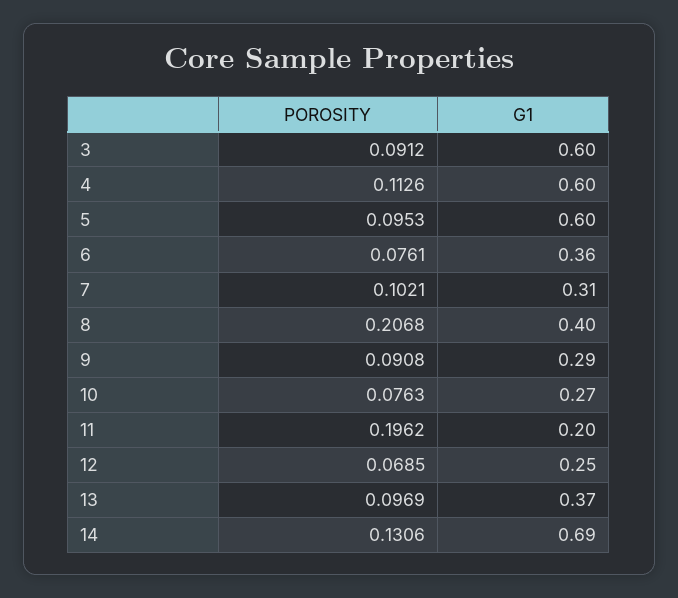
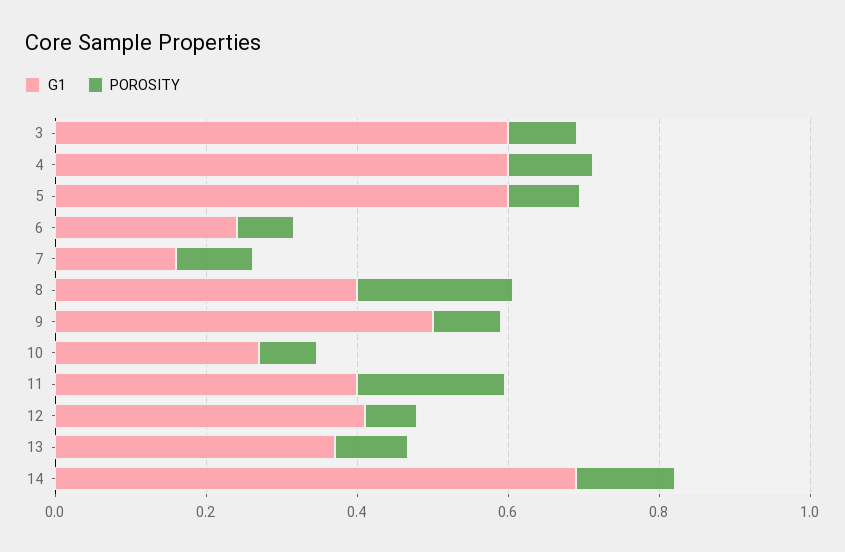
G1, 6: 0.36 -> 0.25
G1, 7: 0.31 -> 0.15
G1, 9: 0.29 -> 0.5
G1, 11: 0.2 -> 0.4
G1, 12: 0.25 -> 0.4

